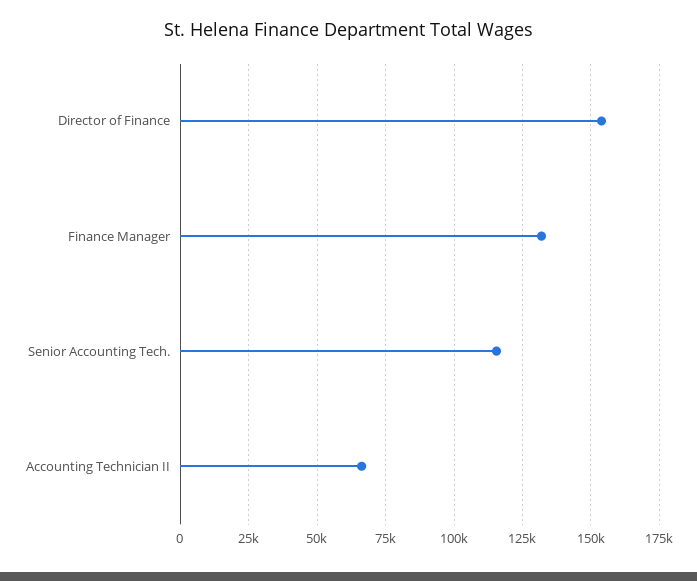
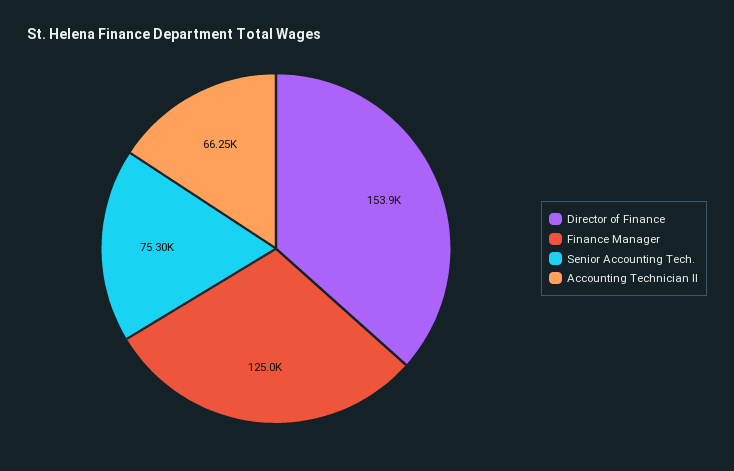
Finance Manager: 132500 -> 125000
Senior Accounting Tech.: 115000 -> 75300

